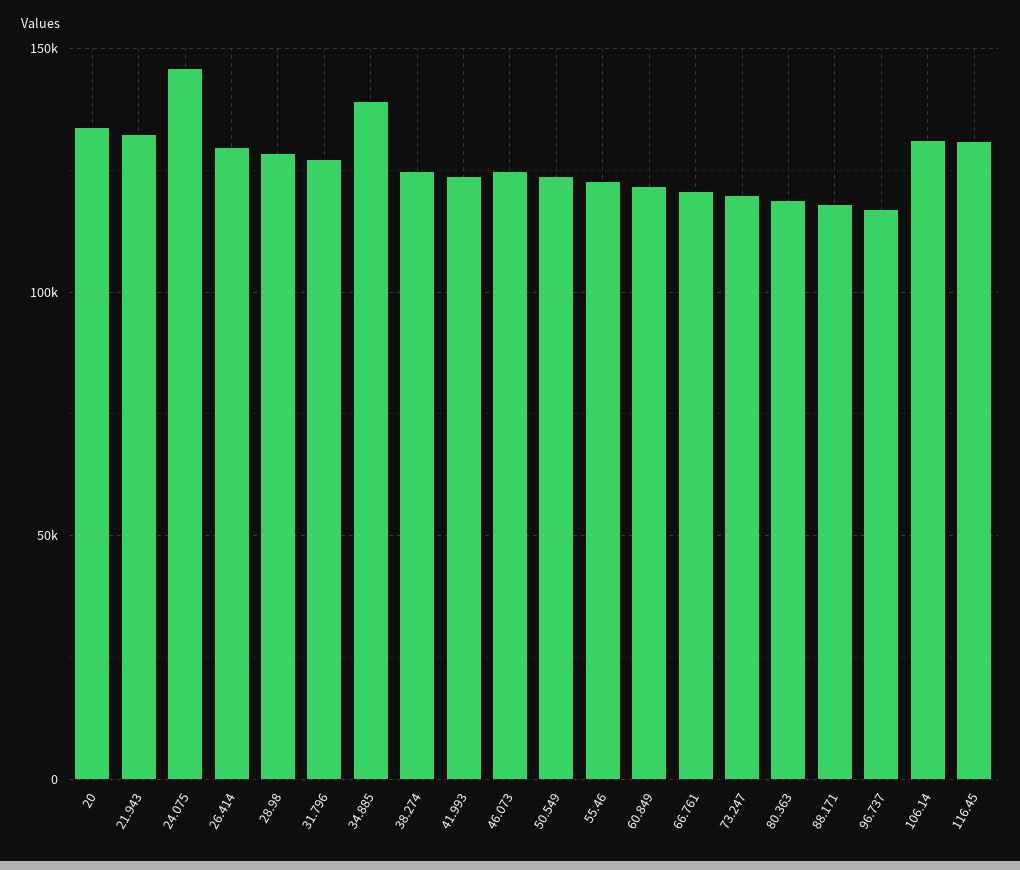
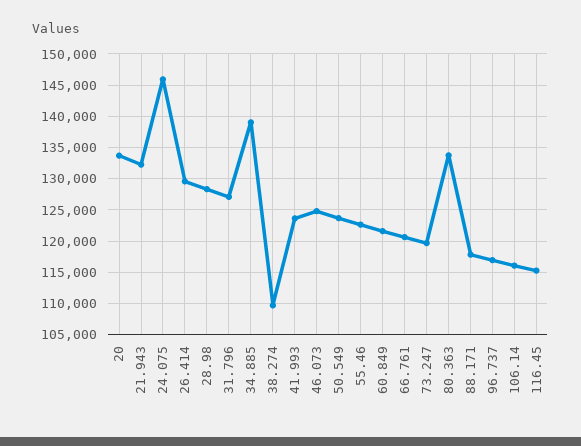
38.274: 125000 -> 110000
80.363: 120000 -> 134000
106.14: 130000 -> 116000
116.45: 130000 -> 115000

